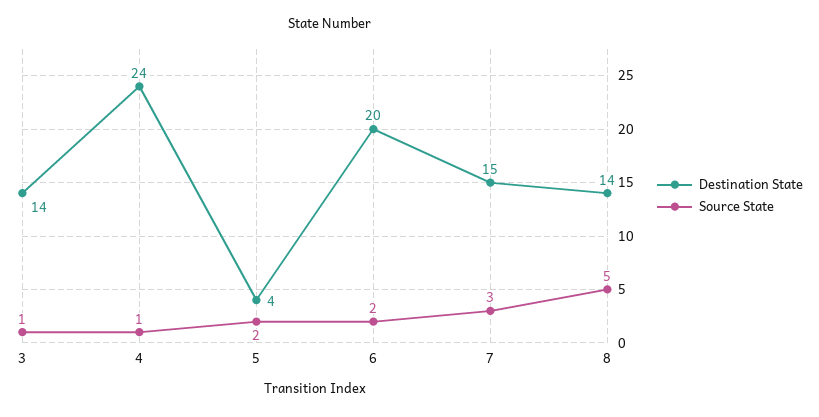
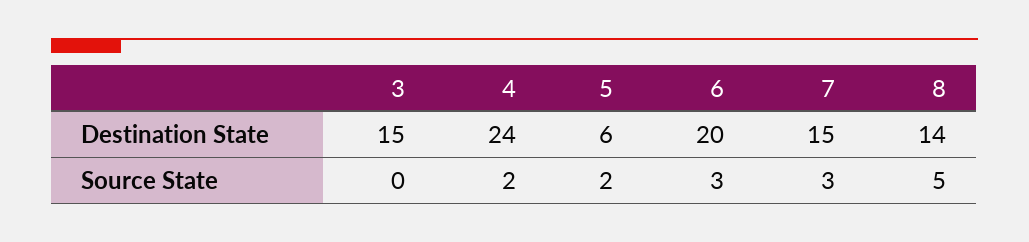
Destination State, 3: 14 -> 15
Source State, 3: 1 -> 0
Source State, 4: 1 -> 2
Destination State, 5: 4 -> 6
Source State, 6: 2 -> 3

